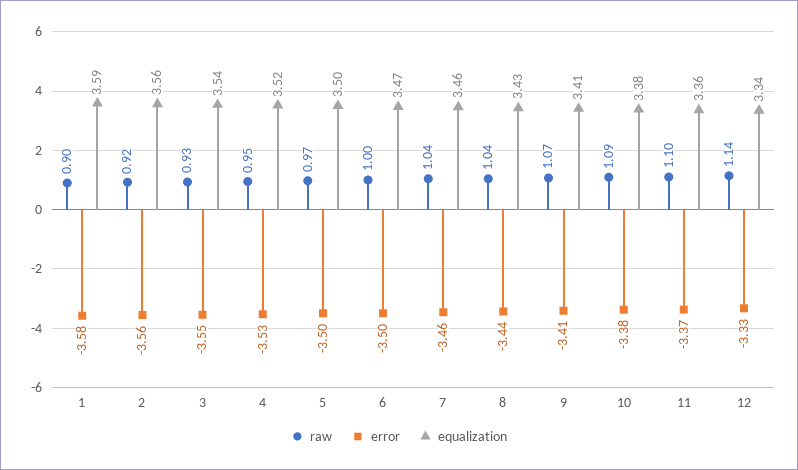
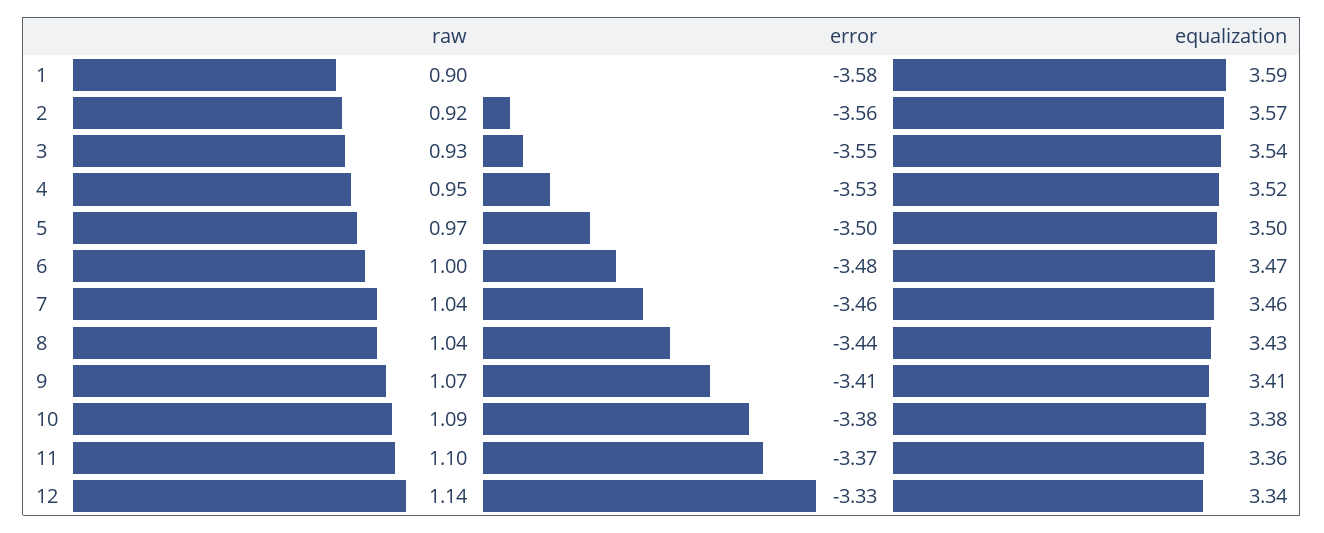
equalization, 2: 3.56 -> 3.57
error, 6: -3.5 -> -3.48

